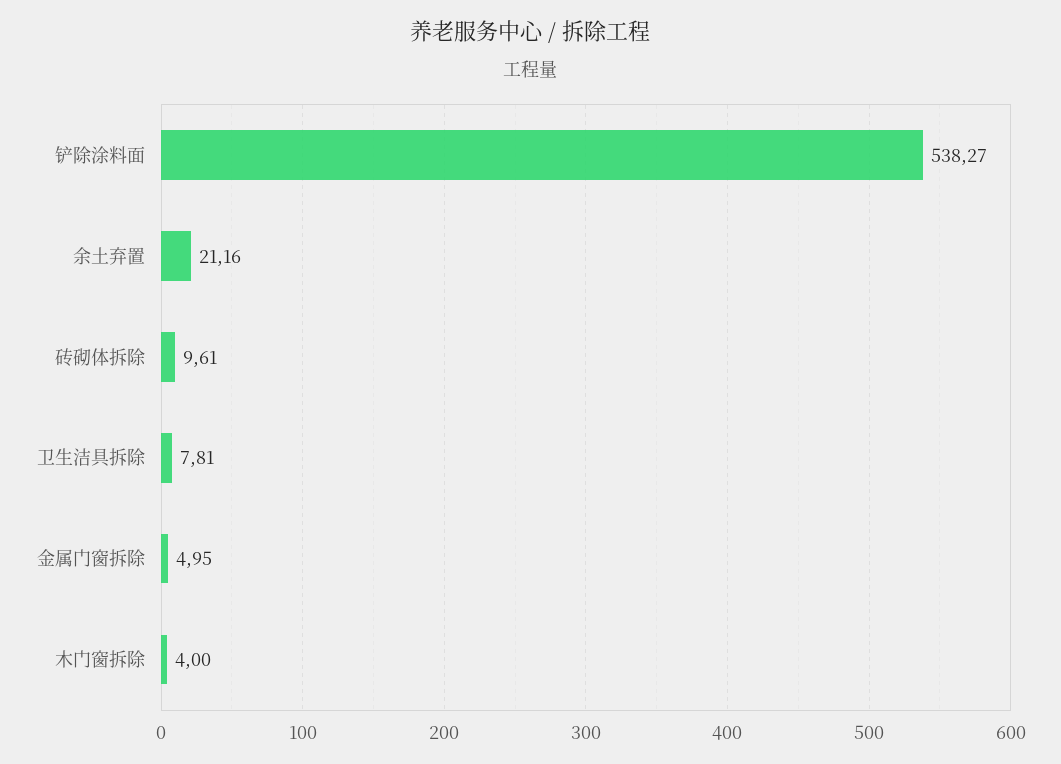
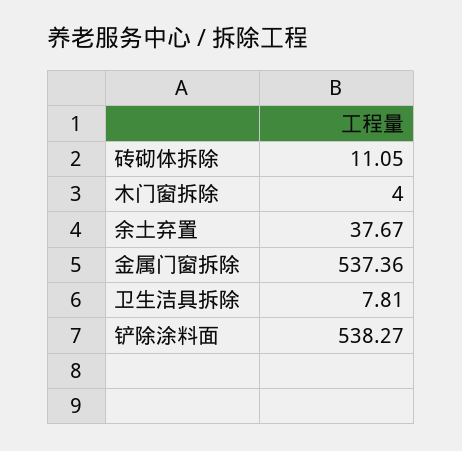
余土弃置: 21.16 -> 37.67
砖砌体拆除: 9.61 -> 11.05
金属门窗拆除: 4.95 -> 537.36

